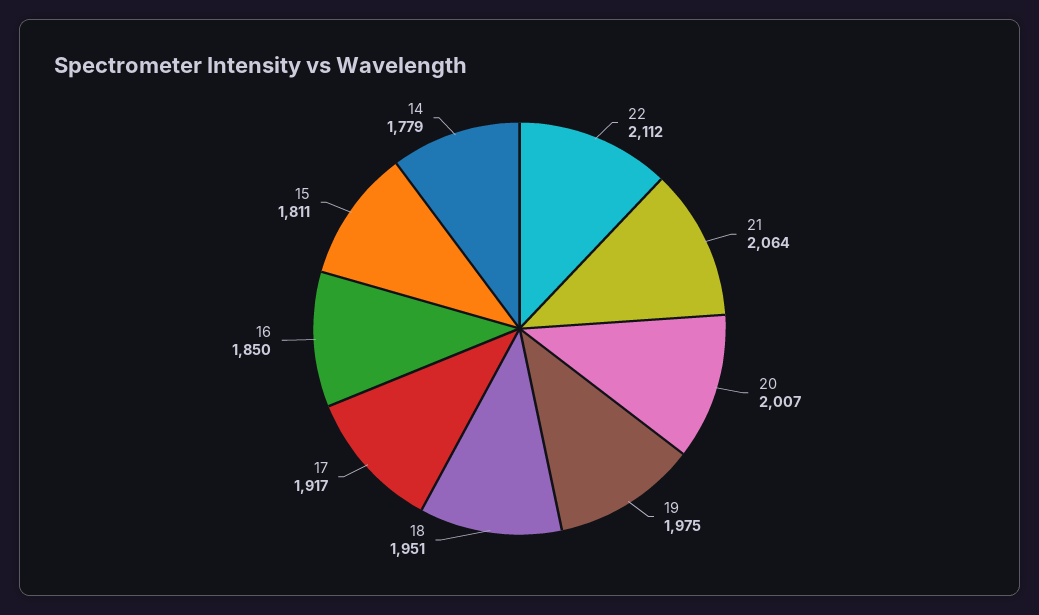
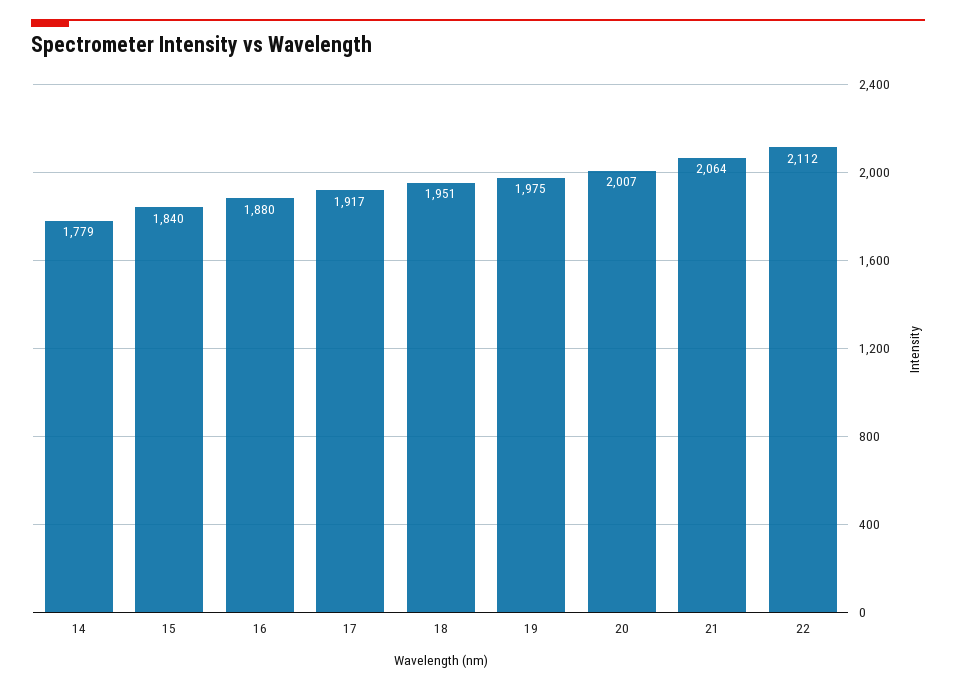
16: 1850 -> 1880
15: 1811 -> 1840

